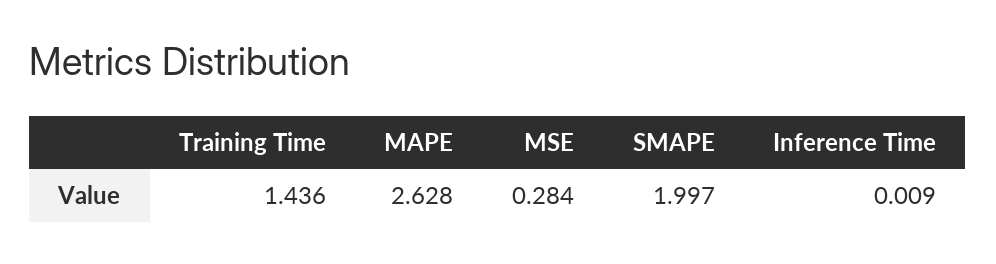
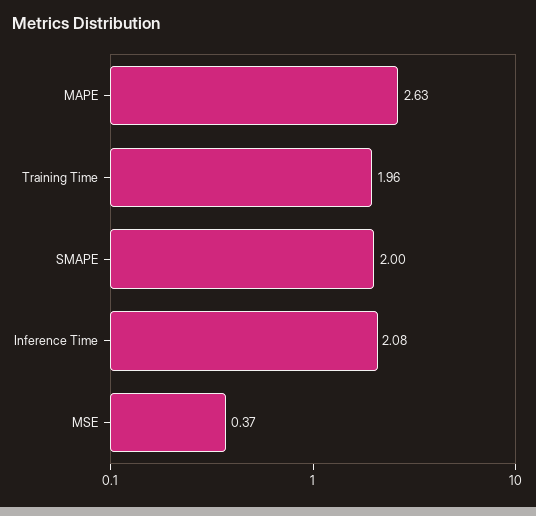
Training Time: 1.436 -> 1.96
MSE: 0.284 -> 0.37
Inference Time: 0.009 -> 2.08

